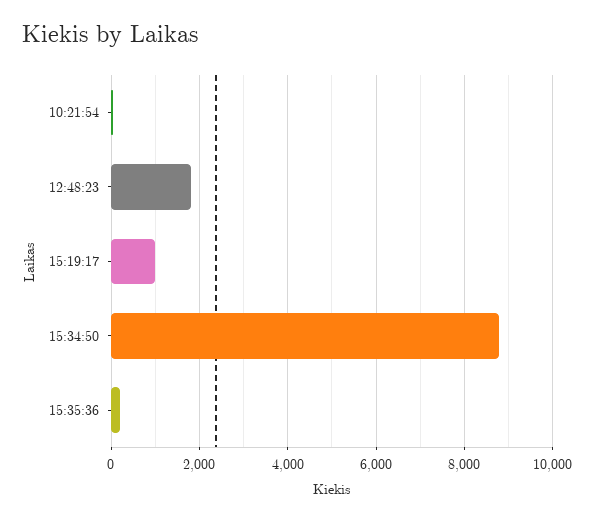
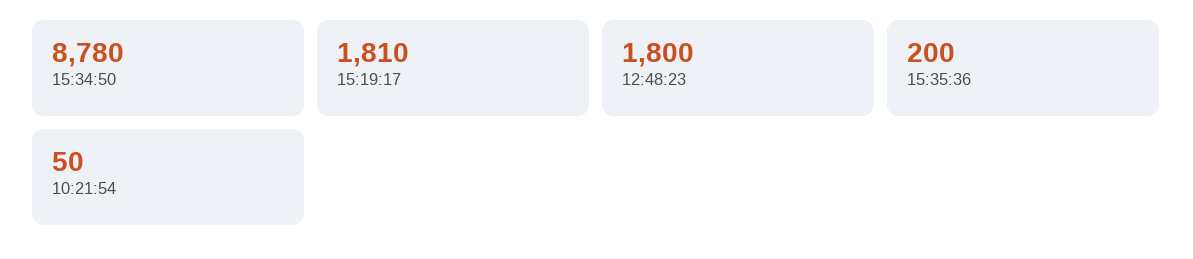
15:19:17: 1000 -> 1810

